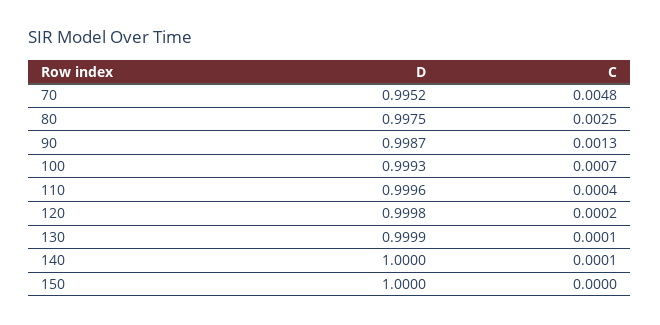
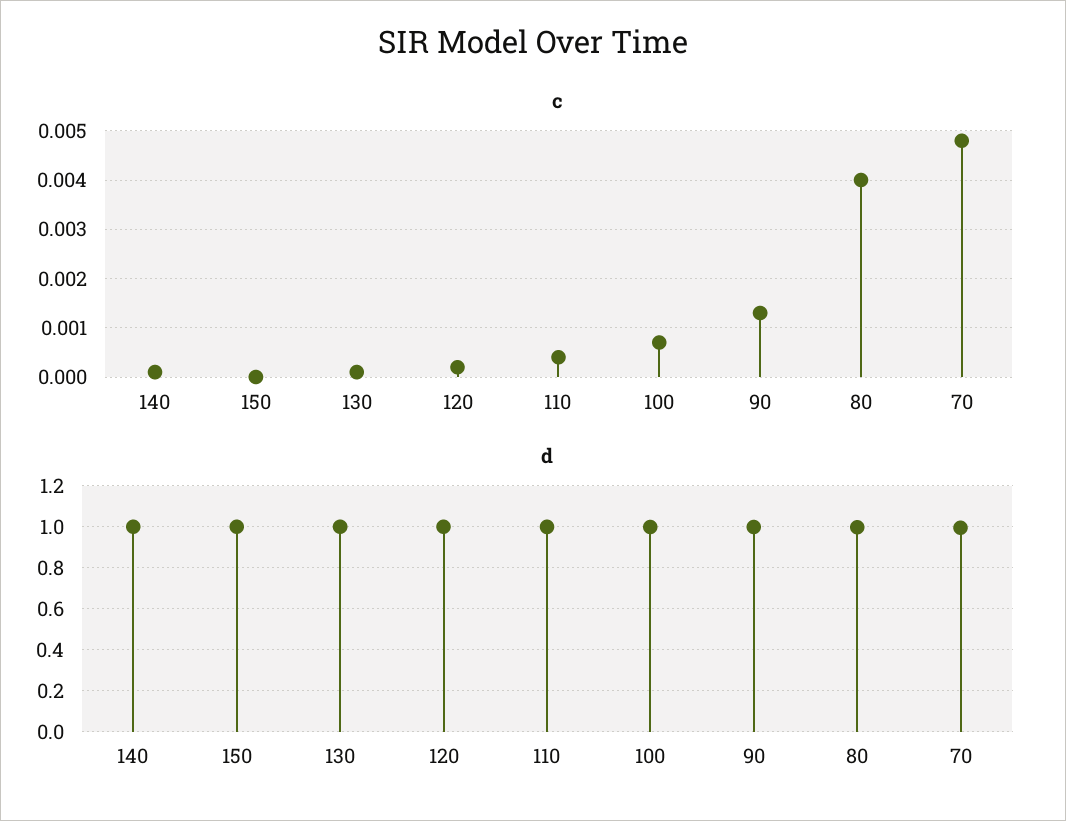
C, 80: 0.0025 -> 0.004

